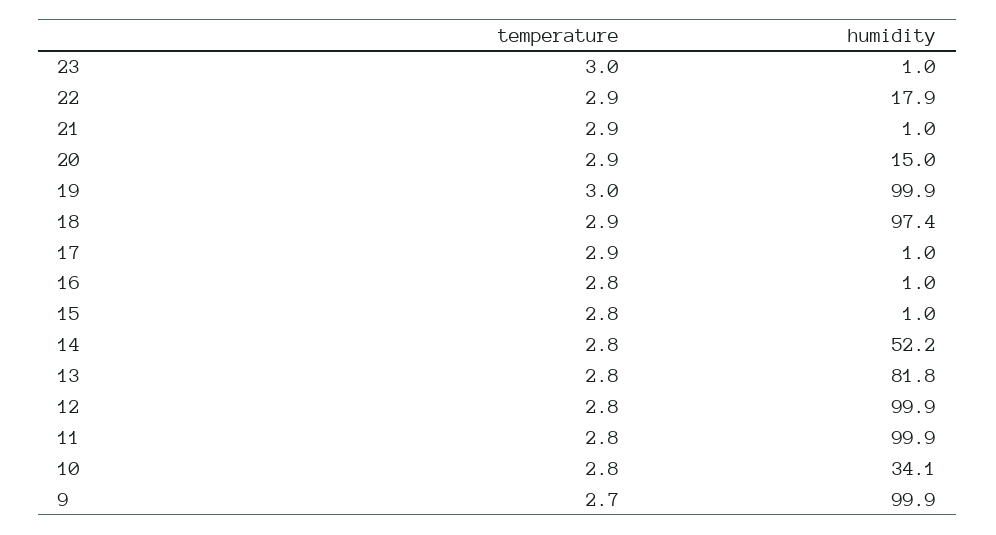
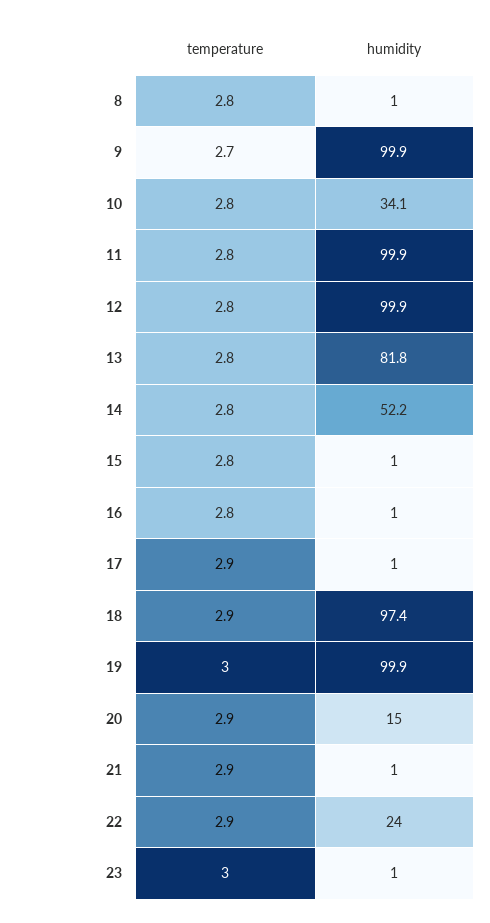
humidity, 22: 17.9 -> 24
temperature, 8: none -> 2.8
humidity, 8: none -> 1

